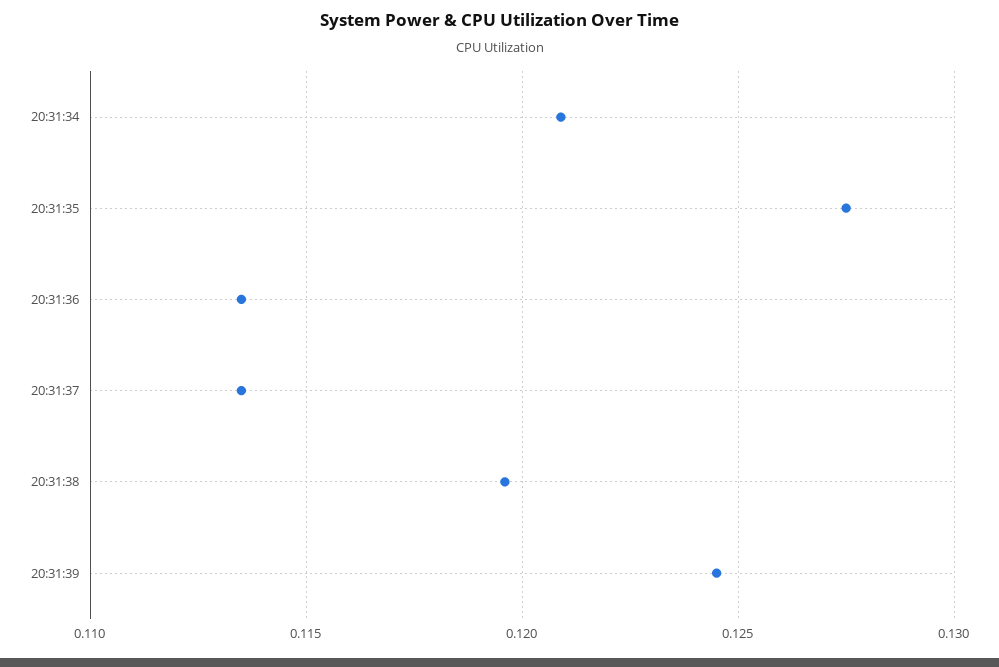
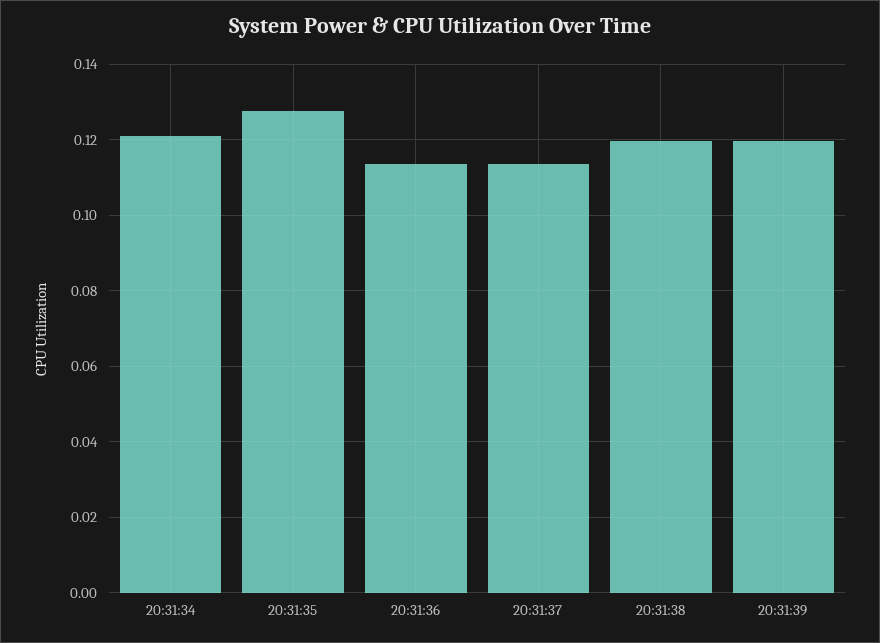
20:31:39: 0.1245 -> 0.12

